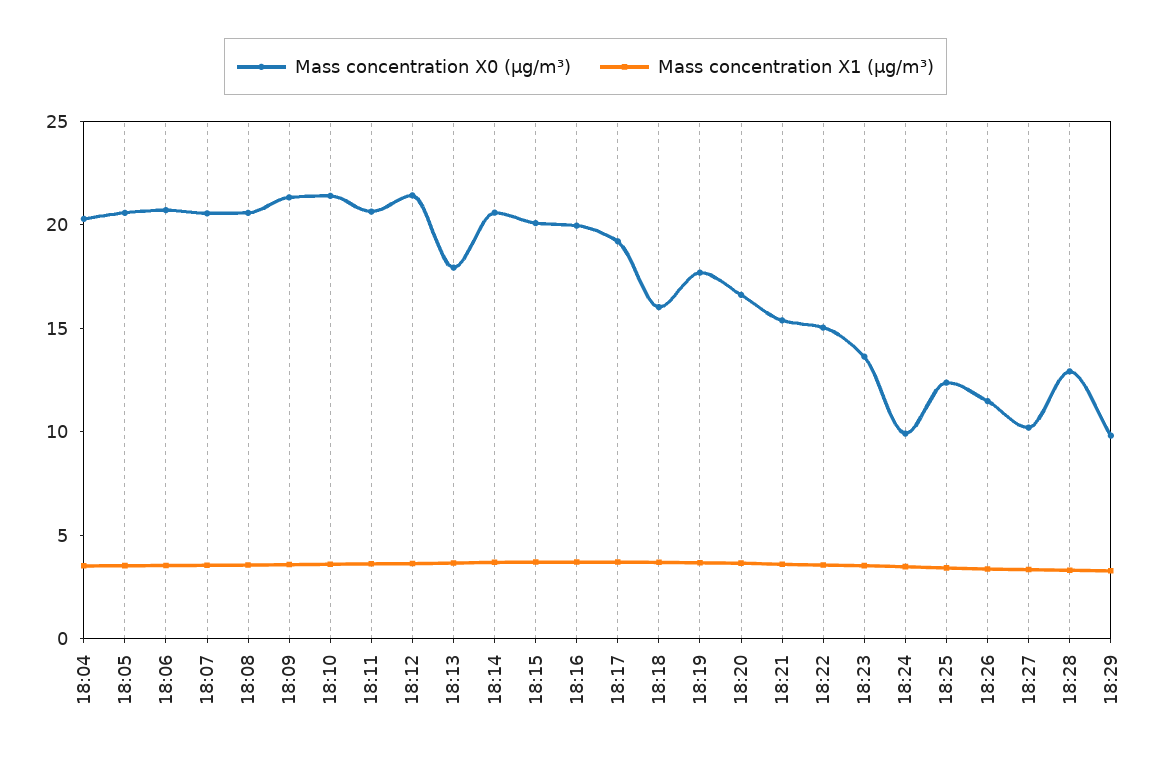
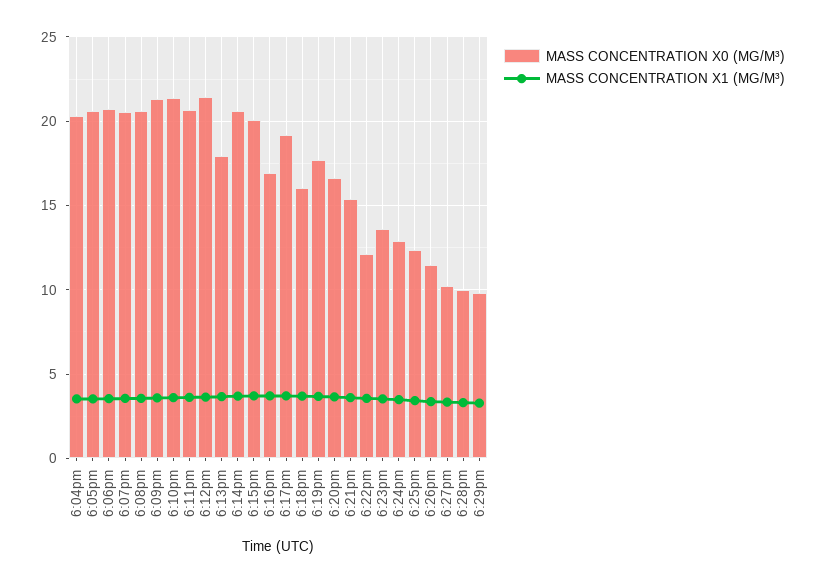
Mass concentration X0 (μg/m³), 18:16: 20 -> 17
Mass concentration X0 (μg/m³), 18:22: 15 -> 12
Mass concentration X0 (μg/m³), 18:24: 10 -> 13
Mass concentration X0 (μg/m³), 18:28: 13 -> 10

